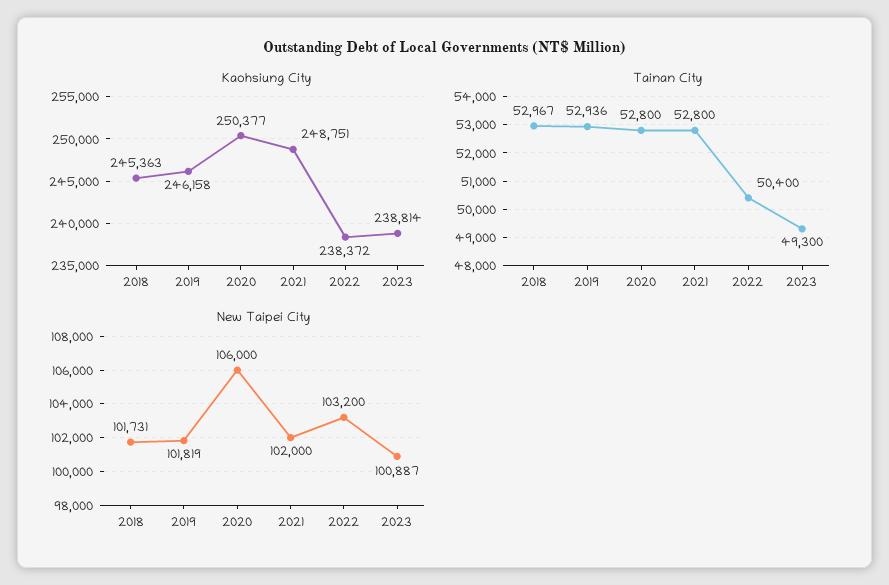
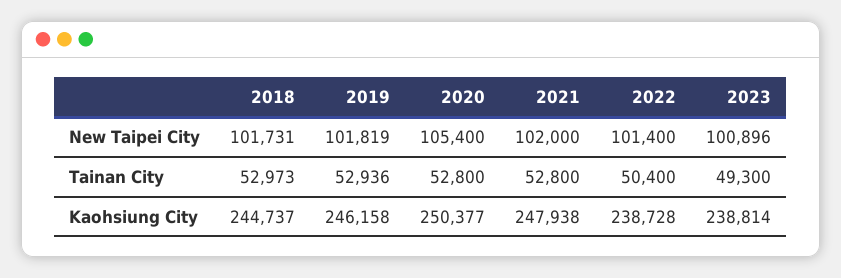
Kaohsiung City, 2018: 245363 -> 244737
Kaohsiung City, 2021: 248751 -> 247938
Kaohsiung City, 2022: 238372 -> 238728
Tainan City, 2018: 52967 -> 52973
New Taipei City, 2020: 106000 -> 105400
New Taipei City, 2022: 103200 -> 101400
New Taipei City, 2023: 100887 -> 100896

